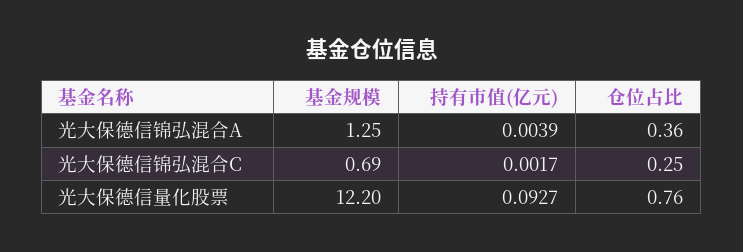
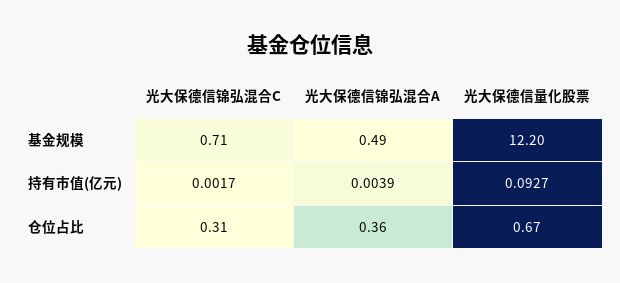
基金规模, 光大保德信锦弘混合A: 1.25 -> 0.49
基金规模, 光大保德信锦弘混合C: 0.69 -> 0.71
仓位占比, 光大保德信锦弘混合C: 0.25 -> 0.31
仓位占比, 光大保德信量化股票: 0.76 -> 0.67

